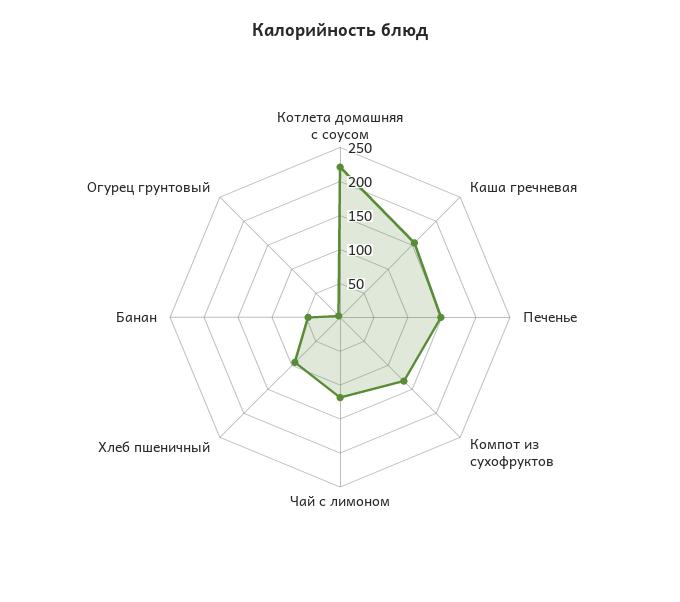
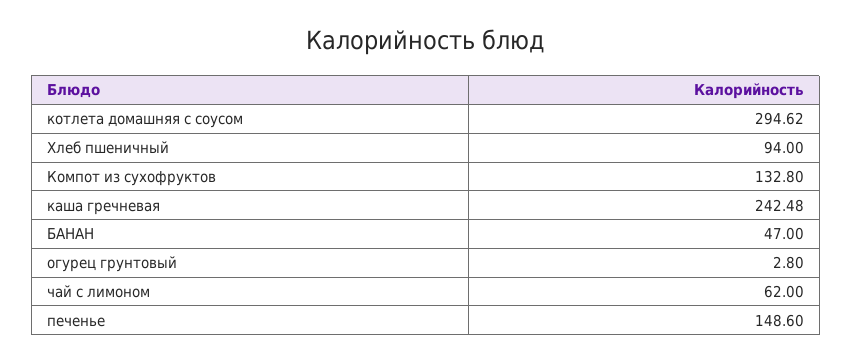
Котлета домашняя с соусом: 225 -> 294.62
Каша гречневая: 150 -> 242.48
Чай с лимоном: 125 -> 62

